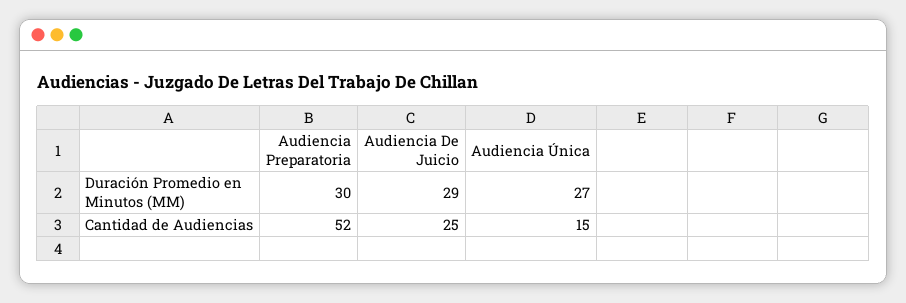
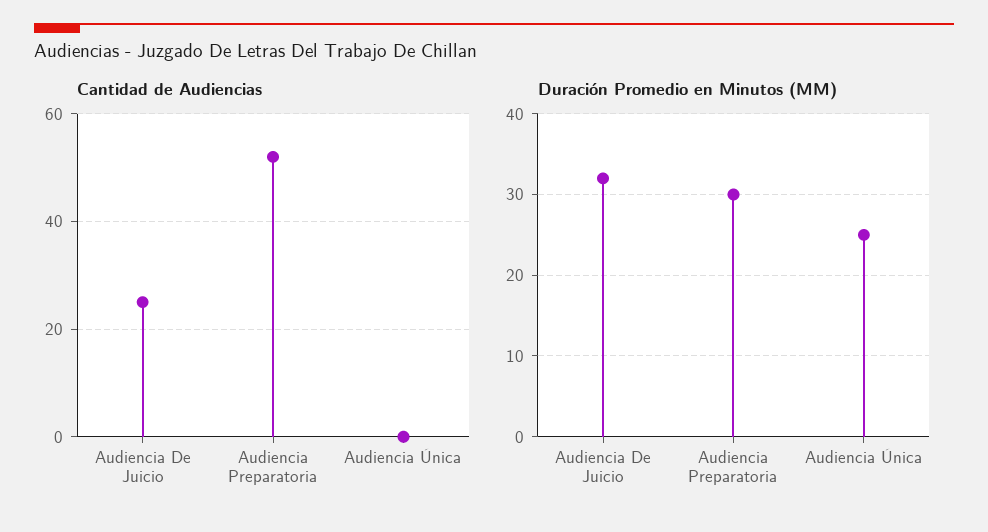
Duración Promedio en Minutos (MM), Audiencia De Juicio: 29 -> 32
Duración Promedio en Minutos (MM), Audiencia Única: 27 -> 25
Cantidad de Audiencias, Audiencia Única: 15 -> 0

